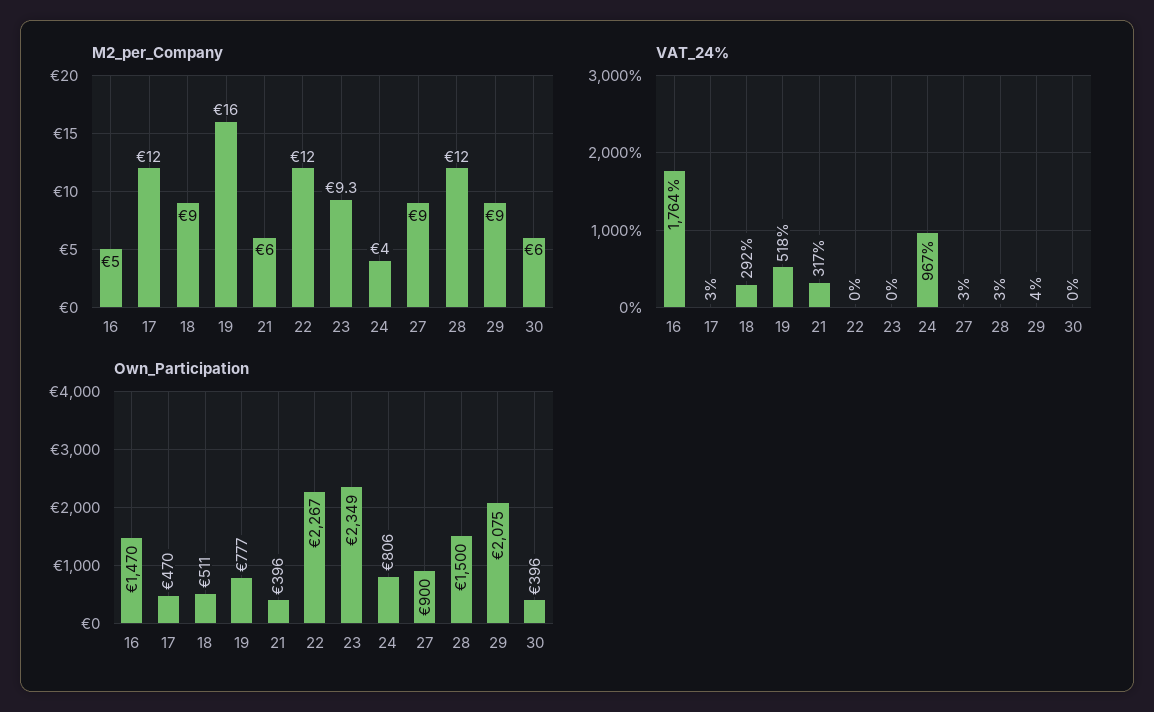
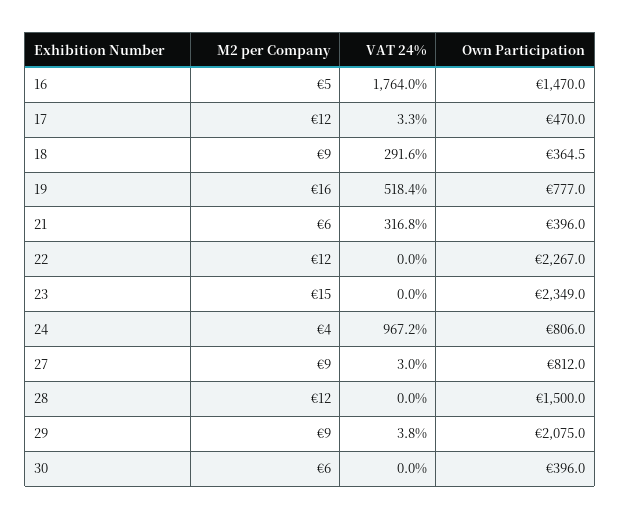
M2_per_Company, 23: 9.3 -> 15
VAT_24%, 28: 3 -> 0
Own_Participation, 18: 511 -> 364.5
Own_Participation, 27: 900 -> 812

